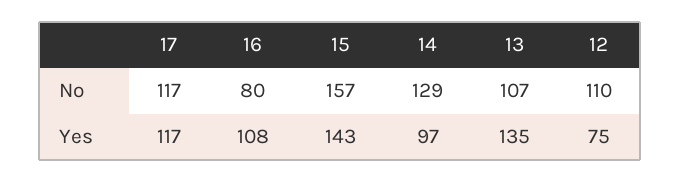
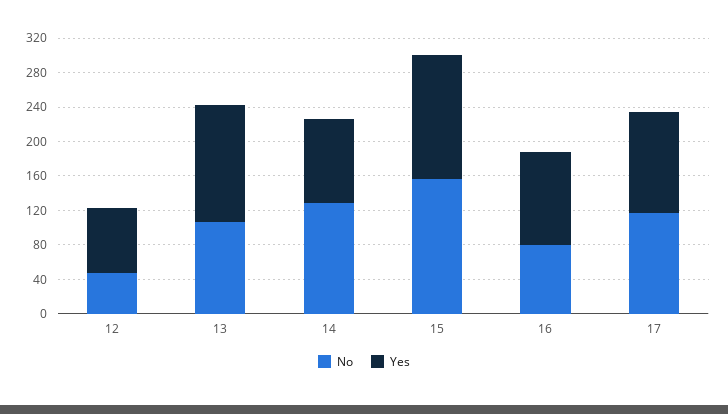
No, 12: 110 -> 50

